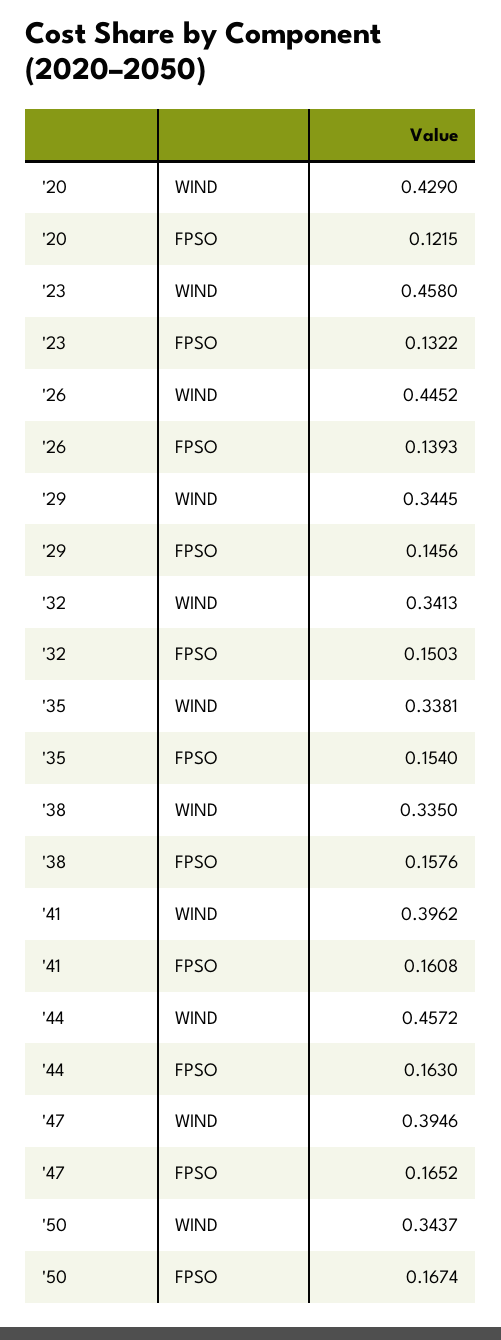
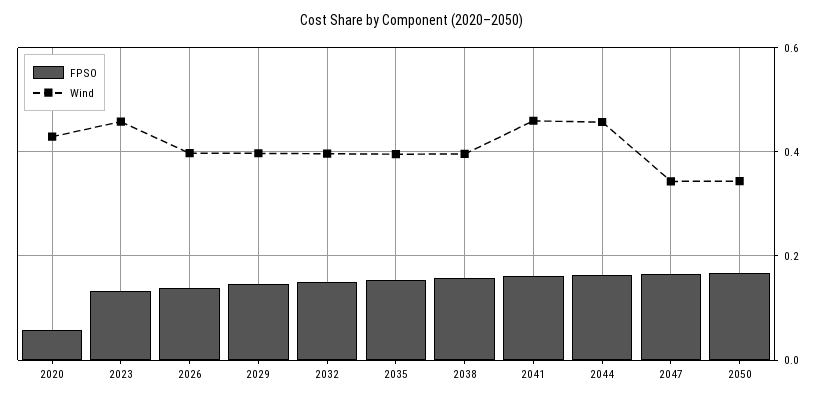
FPSO, '20: 0.1215 -> 0.06
WIND, '26: 0.4452 -> 0.4
WIND, '29: 0.3445 -> 0.4
WIND, '32: 0.3413 -> 0.4
WIND, '35: 0.3381 -> 0.4
WIND, '38: 0.335 -> 0.4
WIND, '41: 0.3962 -> 0.46
WIND, '47: 0.3946 -> 0.34

